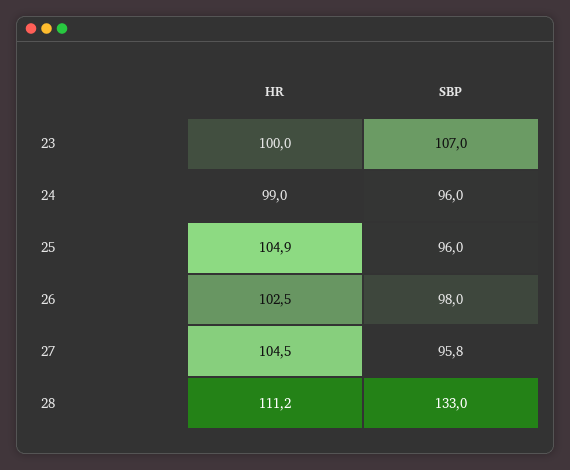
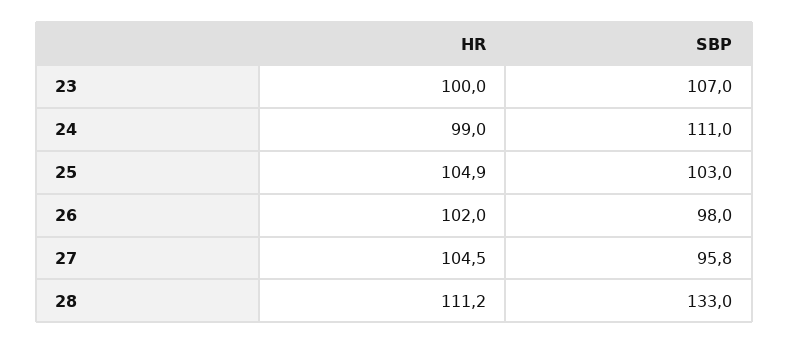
SBP, 24: 96 -> 111
SBP, 25: 96 -> 103
HR, 26: 102.5 -> 102

